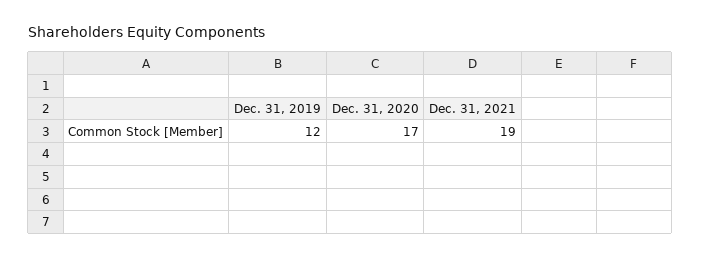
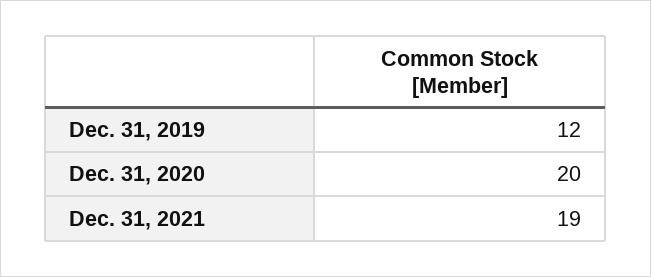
Dec. 31, 2020: 17 -> 20

